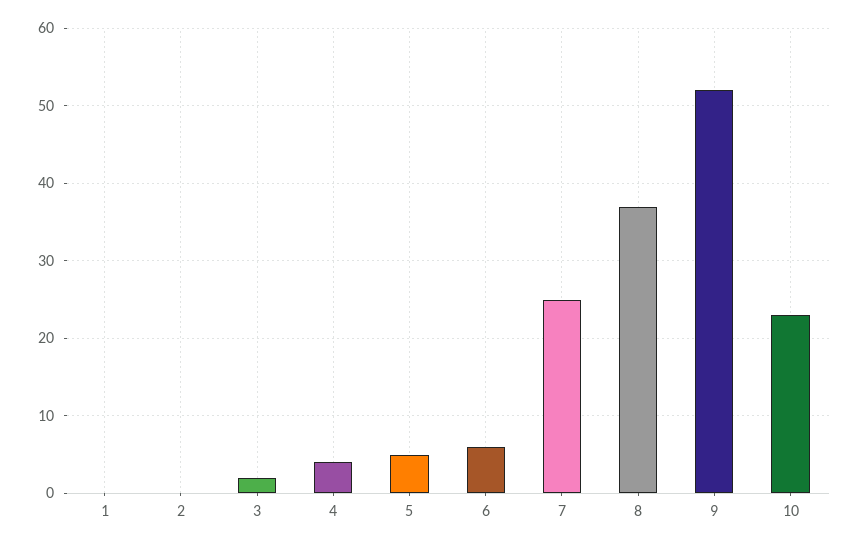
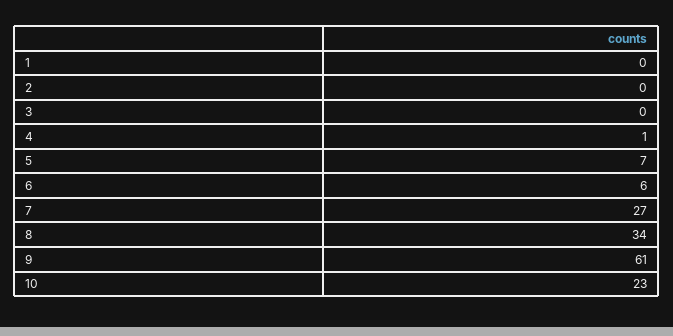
3: 2 -> 0
4: 4 -> 1
5: 5 -> 7
7: 25 -> 27
8: 37 -> 34
9: 52 -> 61

